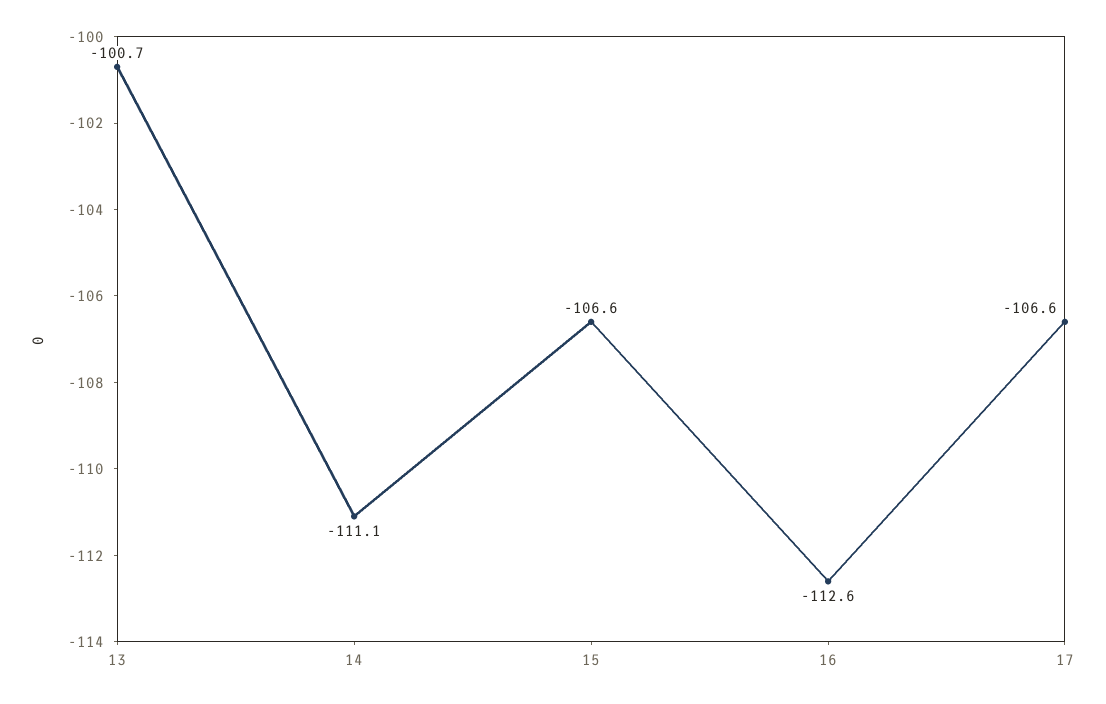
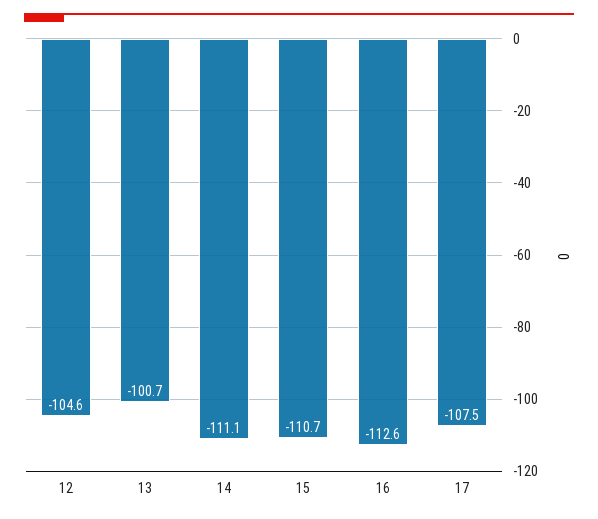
15: -106.6 -> -110.7
17: -106.6 -> -107.5
12: none -> -104.6

